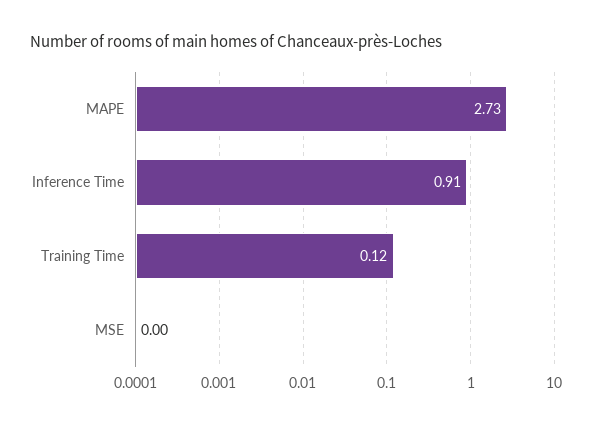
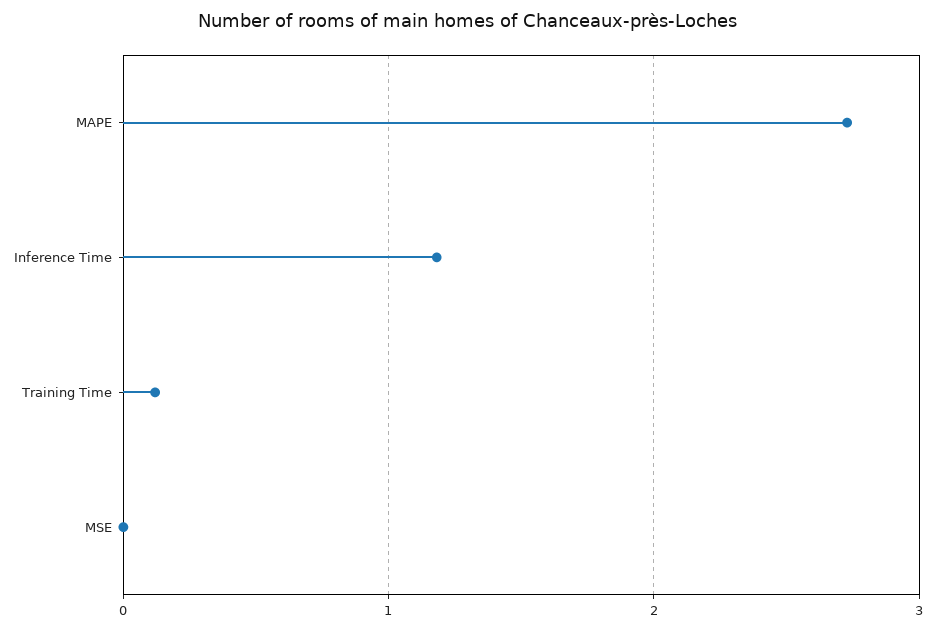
Inference Time: 0.91 -> 1.2

